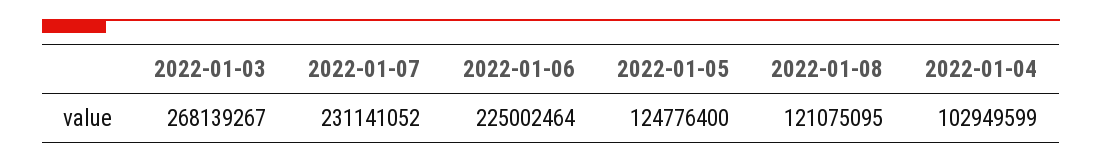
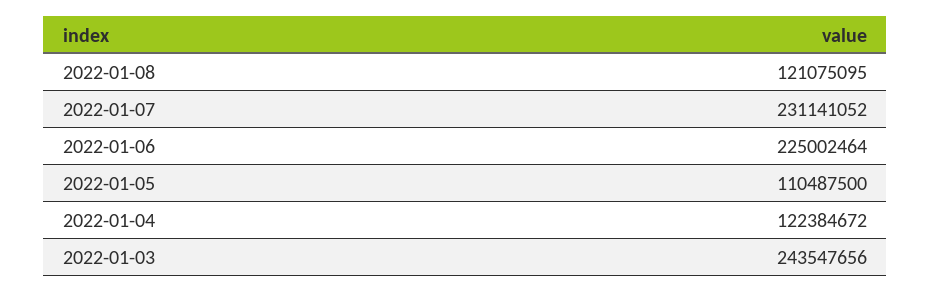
2022-01-03: 268139267 -> 243547656
2022-01-05: 124776400 -> 110487500
2022-01-04: 102949599 -> 122384672

